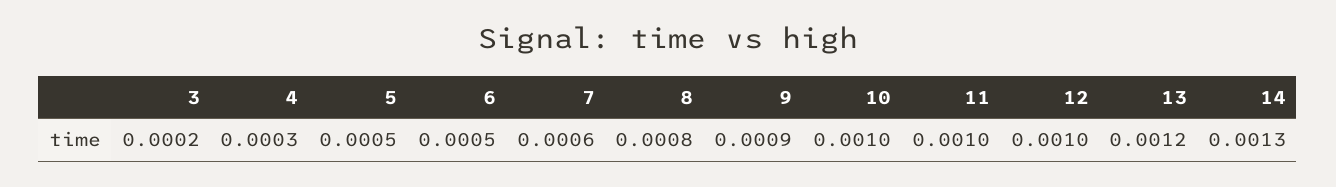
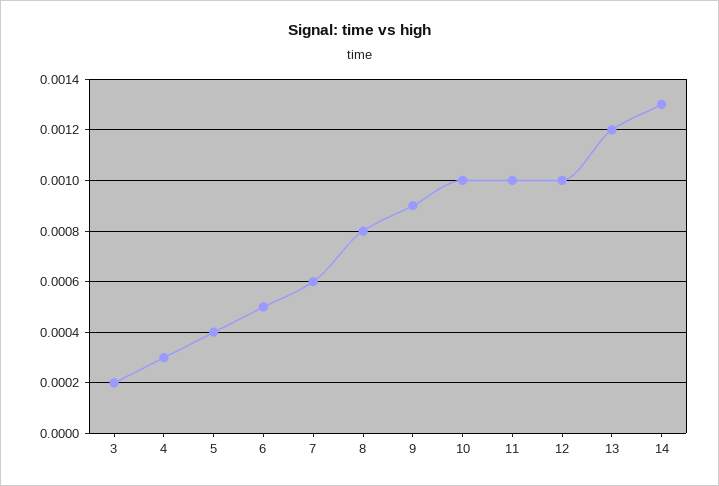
5: 0.0005 -> 0.0004

